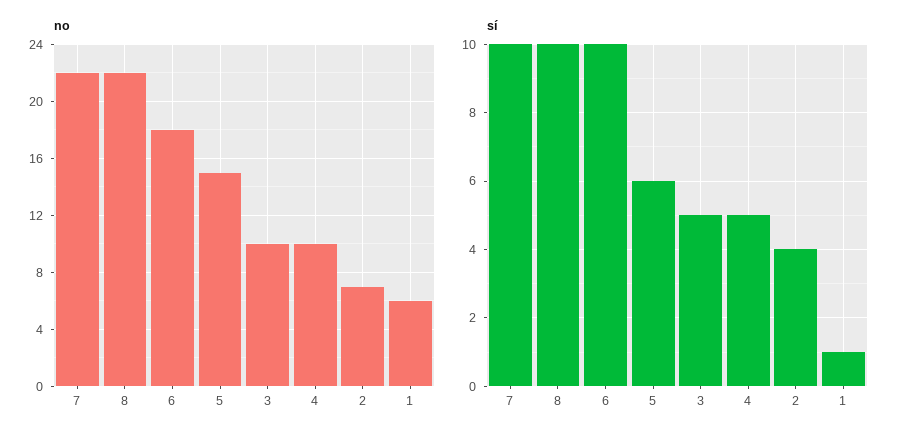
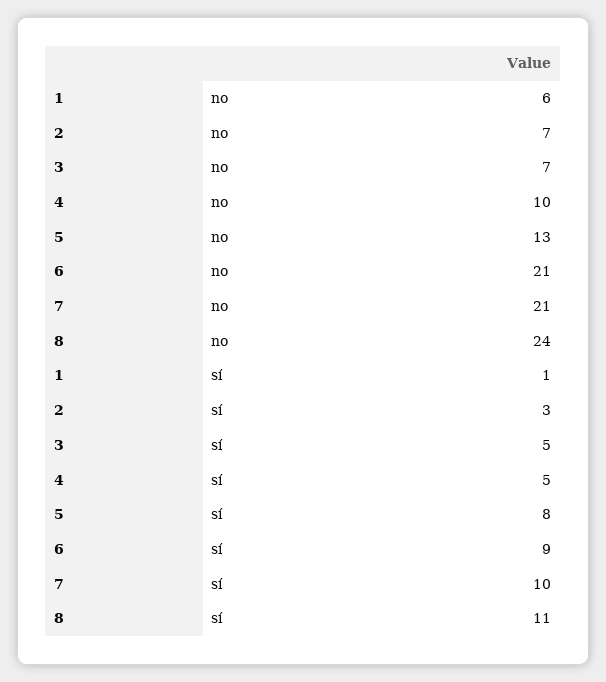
no, 7: 22 -> 21
no, 8: 22 -> 24
no, 6: 18 -> 21
no, 5: 15 -> 13
no, 3: 10 -> 7
sí, 8: 10 -> 11
sí, 6: 10 -> 9
sí, 5: 6 -> 8
sí, 2: 4 -> 3

